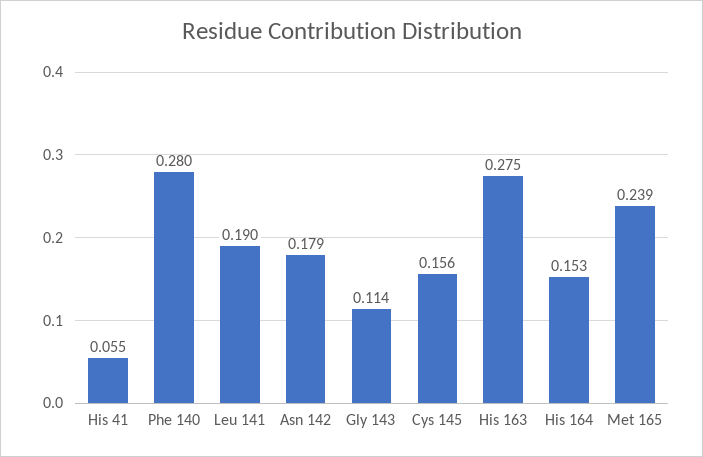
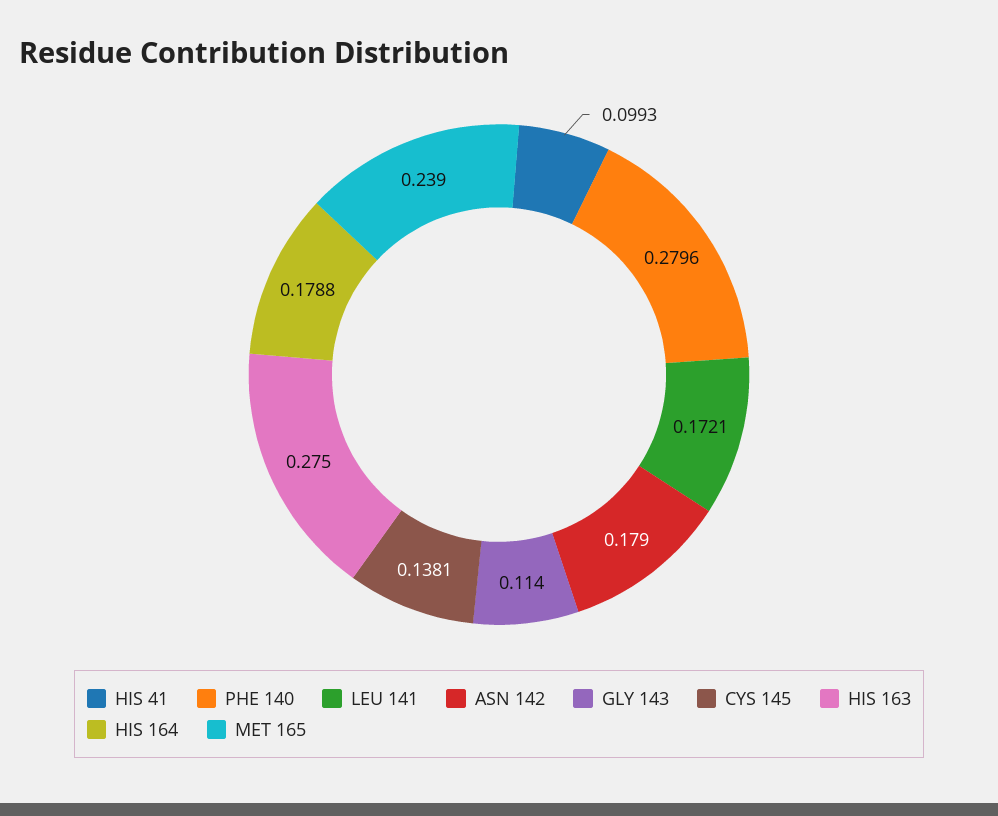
His 41: 0.055 -> 0.0993
Leu 141: 0.19 -> 0.1721
Cys 145: 0.156 -> 0.1381
His 164: 0.153 -> 0.1788

